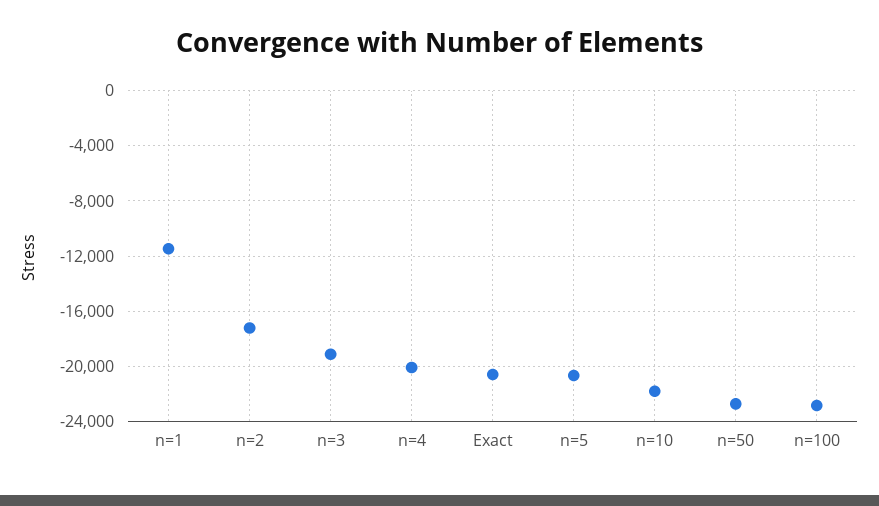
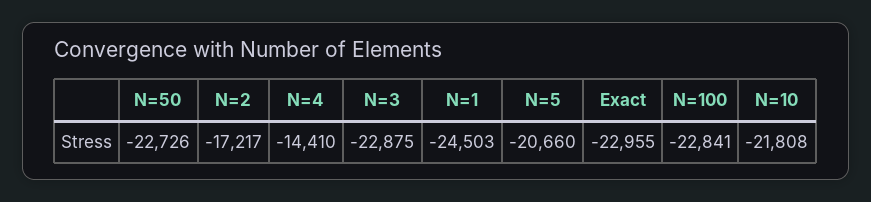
n=1: -11500 -> -24503
n=3: -19000 -> -22875
n=4: -20000 -> -14410
Exact: -20500 -> -22955

